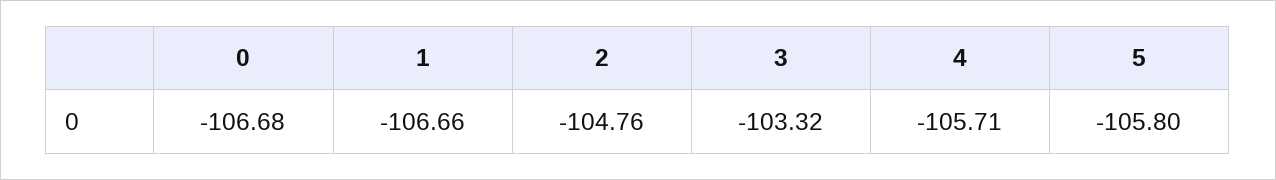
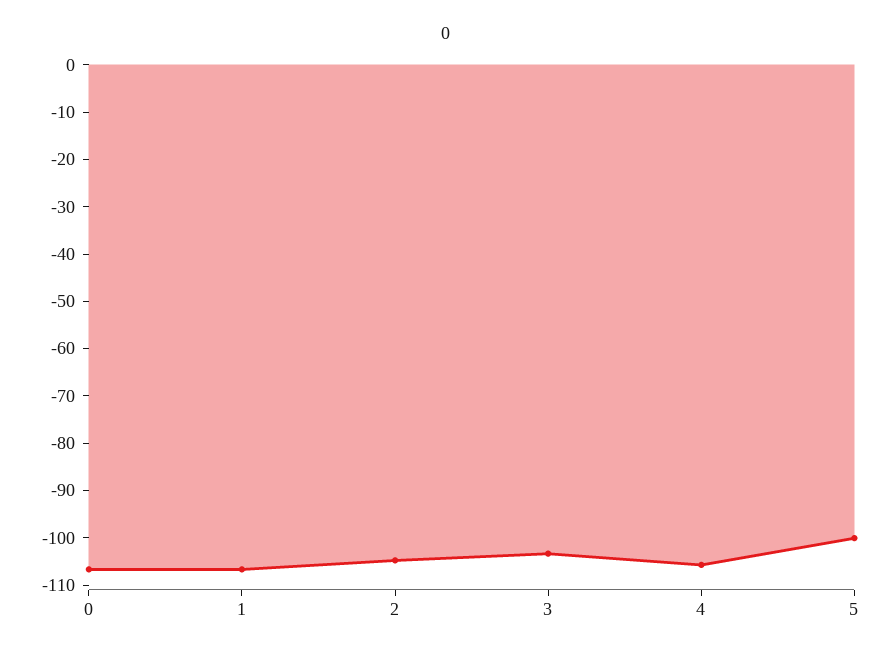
5: -105.8 -> -100

